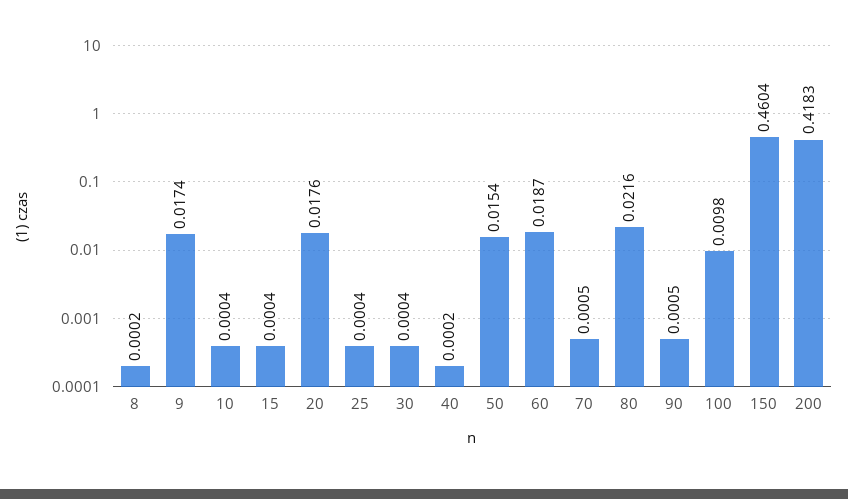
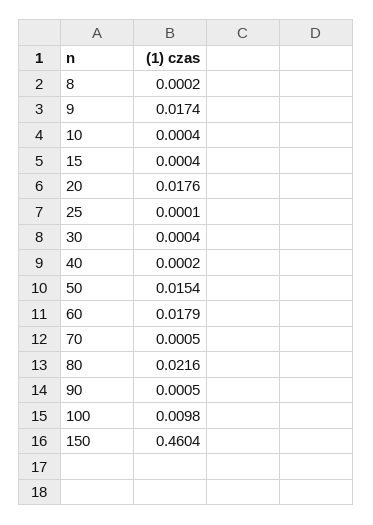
25: 0.0004 -> 0.0001
60: 0.0187 -> 0.0179
200: 0.4183 -> none

